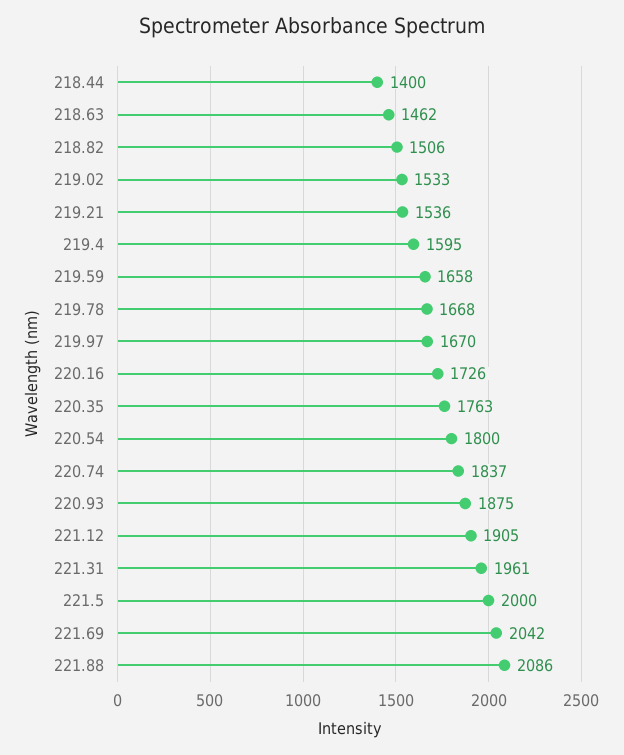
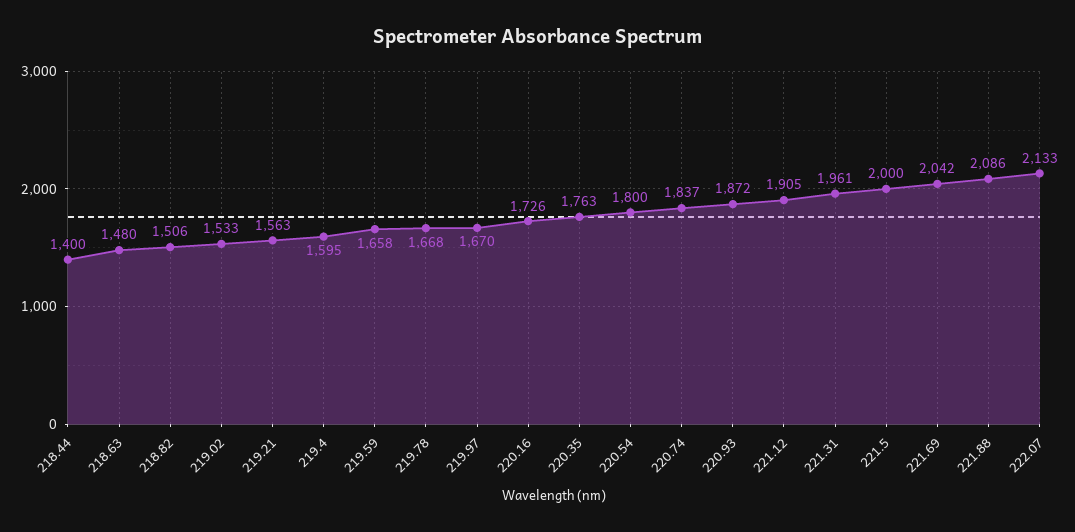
218.63: 1462 -> 1480
219.21: 1536 -> 1563
220.93: 1875 -> 1872
222.07: none -> 2133

